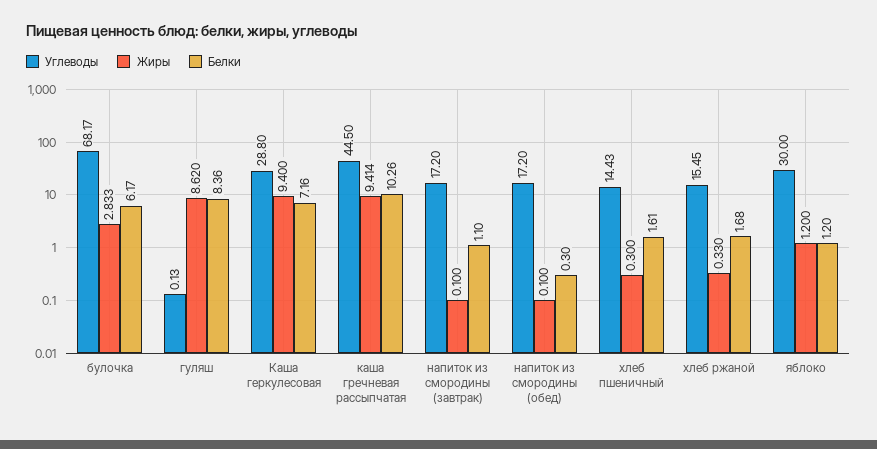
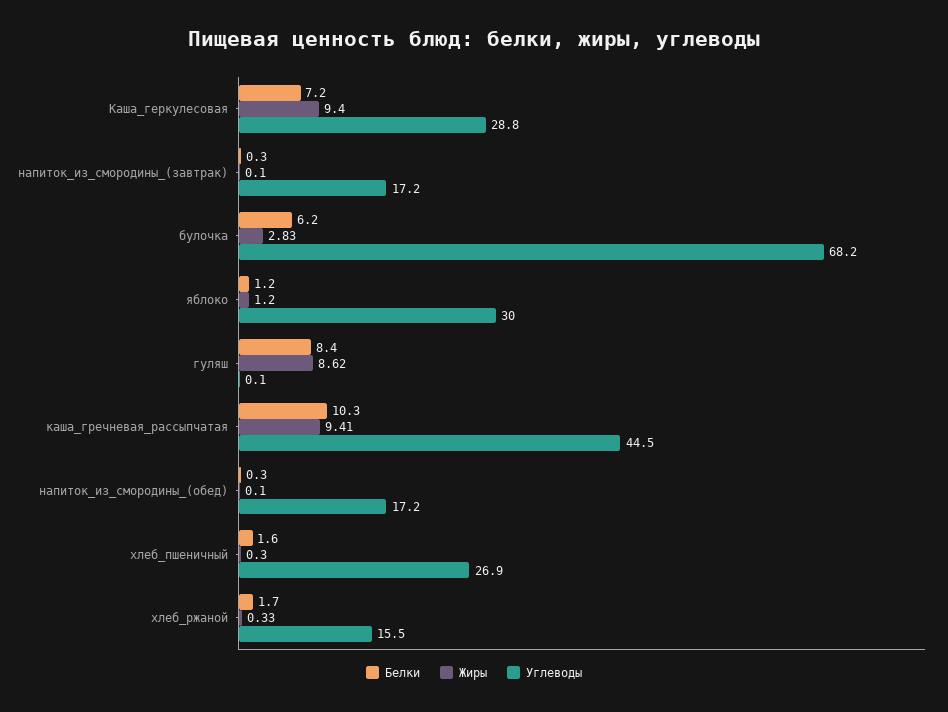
Белки, напиток из смородины (завтрак): 1.1 -> 0.3
Углеводы, хлеб пшеничный: 14.43 -> 26.9

